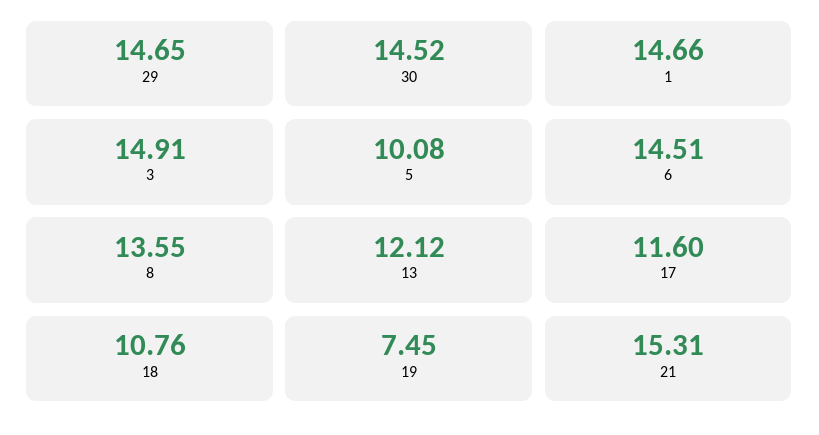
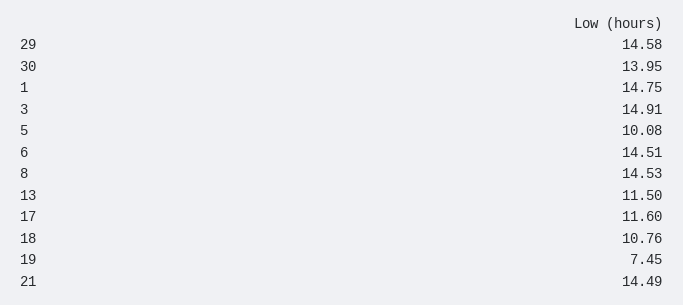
29: 14.65 -> 14.58
30: 14.52 -> 13.95
1: 14.66 -> 14.75
8: 13.55 -> 14.53
13: 12.12 -> 11.5
21: 15.31 -> 14.49

